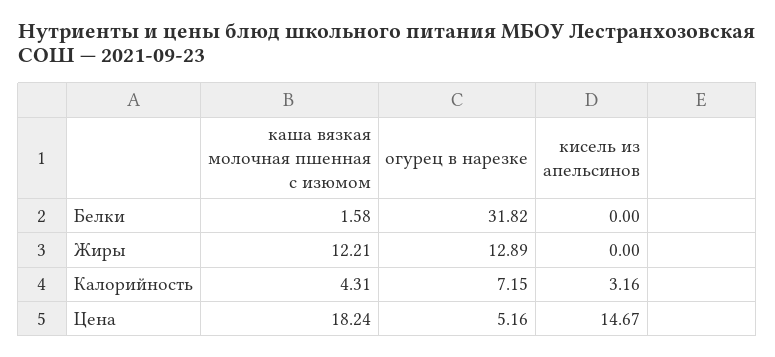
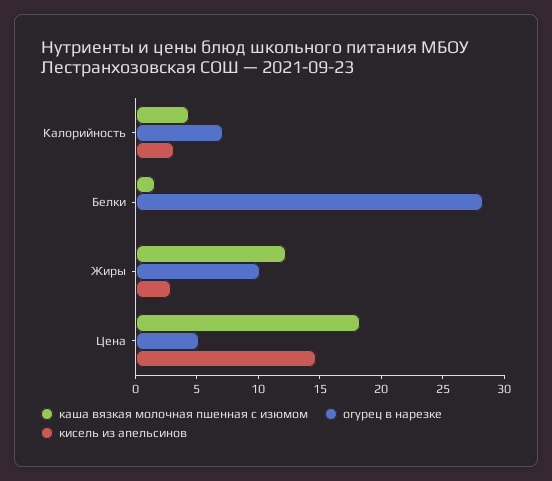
огурец в нарезке, Белки: 31.82 -> 28
огурец в нарезке, Жиры: 12.89 -> 10
кисель из апельсинов, Жиры: 0 -> 3

